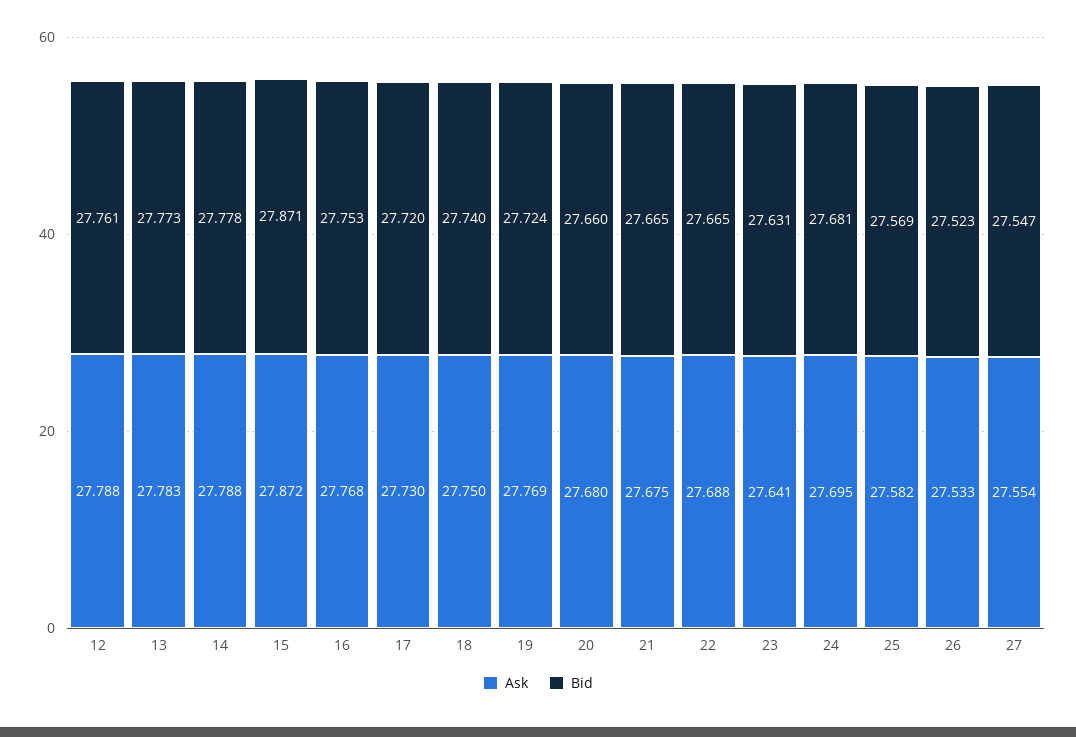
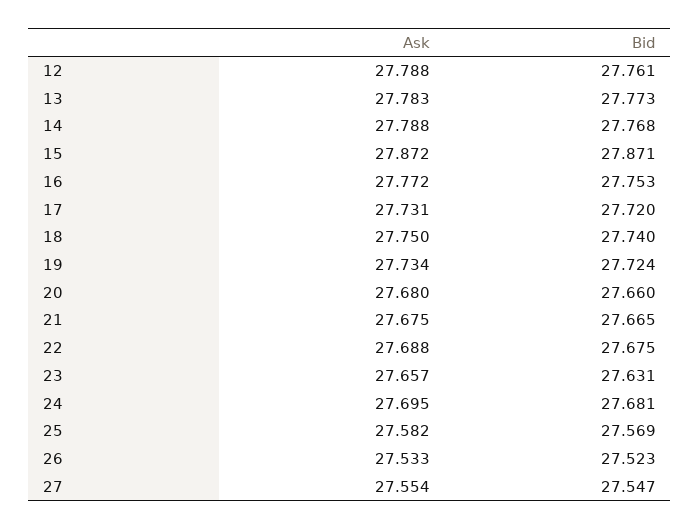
Bid, 14: 27.778 -> 27.768
Ask, 16: 27.768 -> 27.772
Ask, 17: 27.73 -> 27.731
Ask, 19: 27.769 -> 27.734
Bid, 22: 27.665 -> 27.675
Ask, 23: 27.641 -> 27.657

